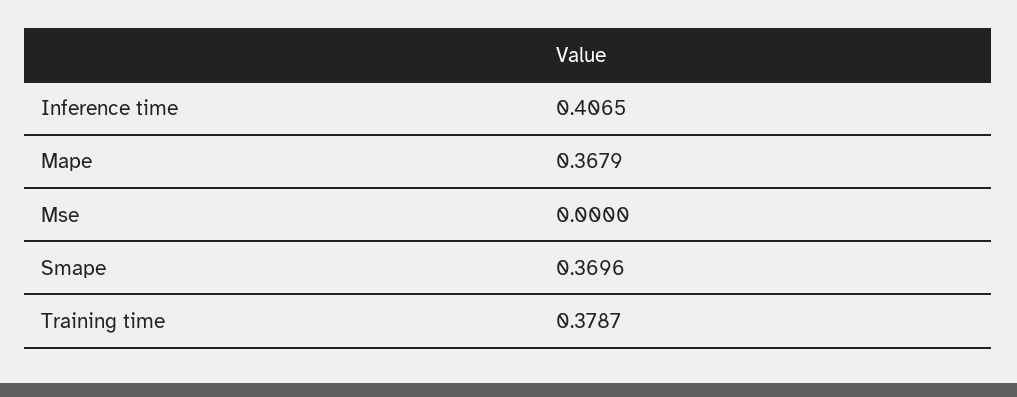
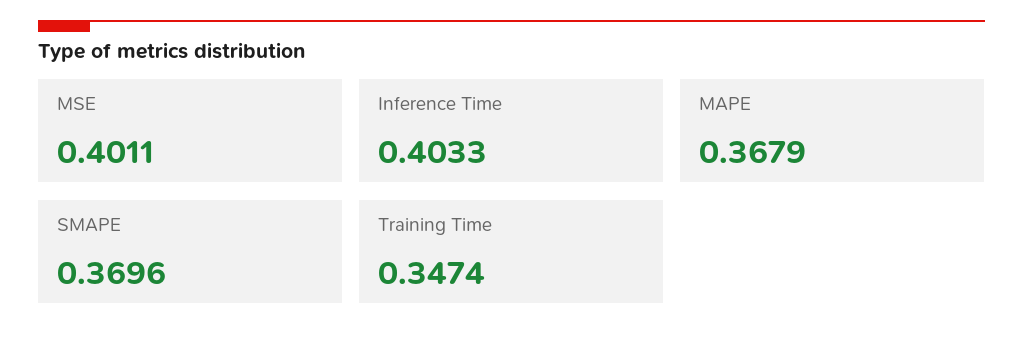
Inference time: 0.4065 -> 0.4033
Mse: 0 -> 0.4011
Training time: 0.3787 -> 0.3474

